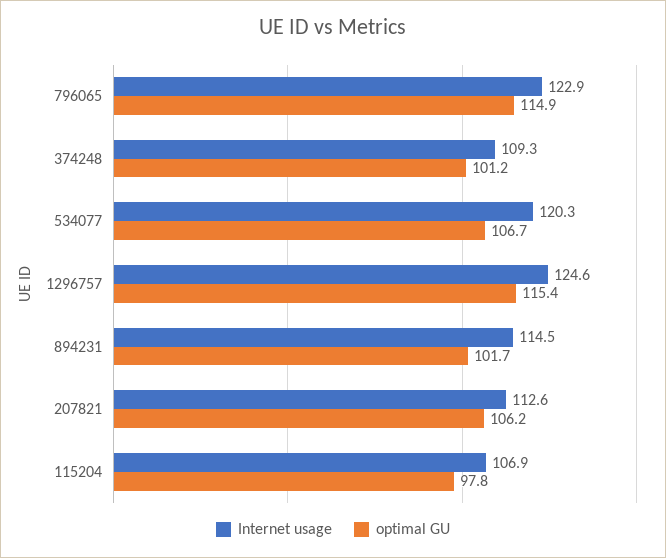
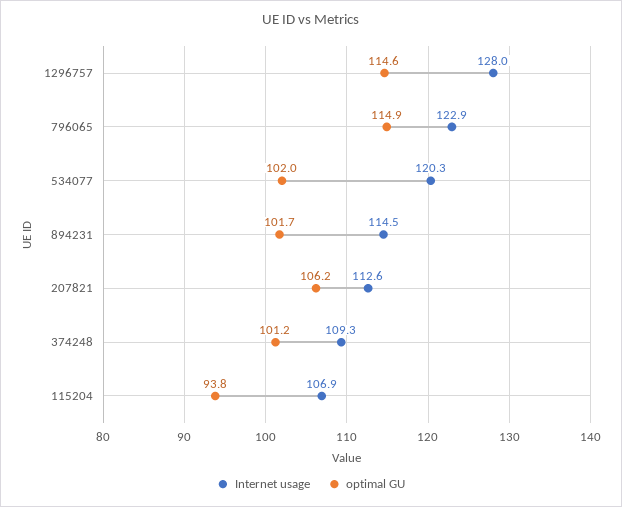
optimal GU, 534077: 106.7 -> 102
Internet usage, 1296757: 124.6 -> 128
optimal GU, 1296757: 115.4 -> 114.6
optimal GU, 115204: 97.8 -> 93.8

